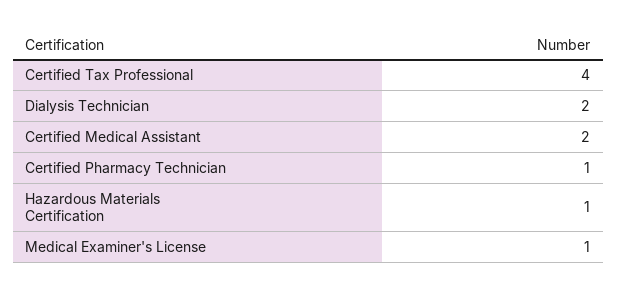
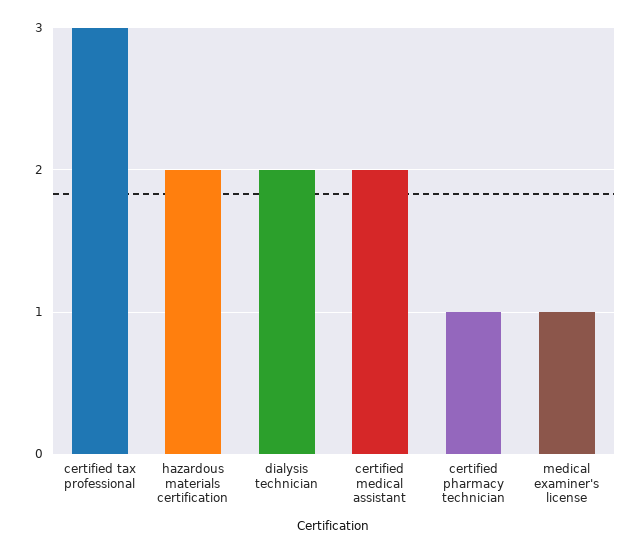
Certified Tax Professional: 4 -> 3
Hazardous Materials Certification: 1 -> 2

